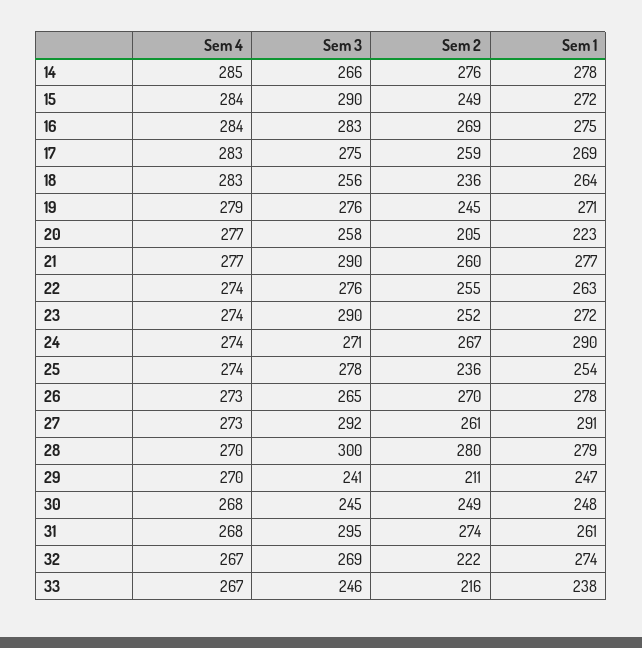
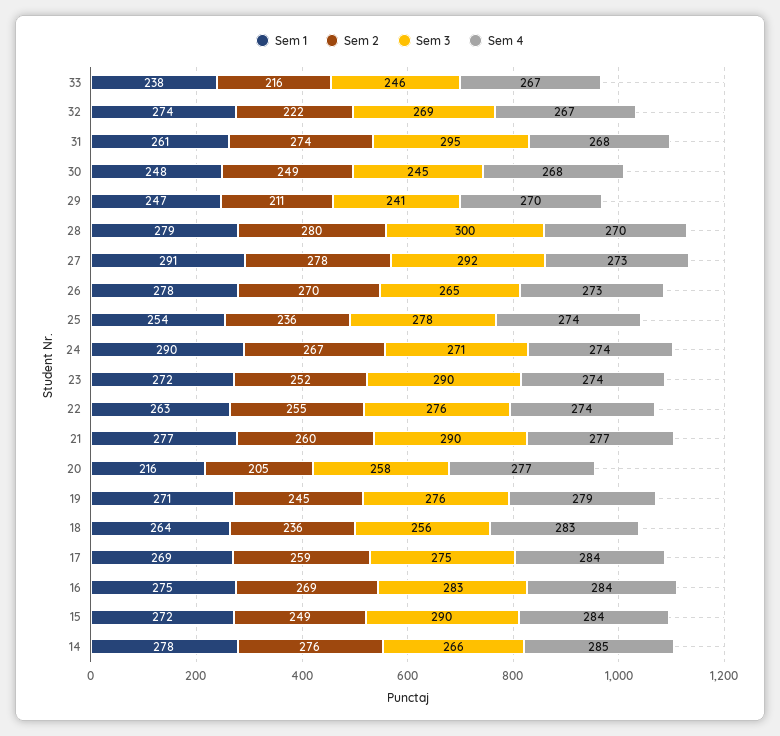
Sem 4, 17: 283 -> 284
Sem 1, 20: 223 -> 216
Sem 2, 27: 261 -> 278

